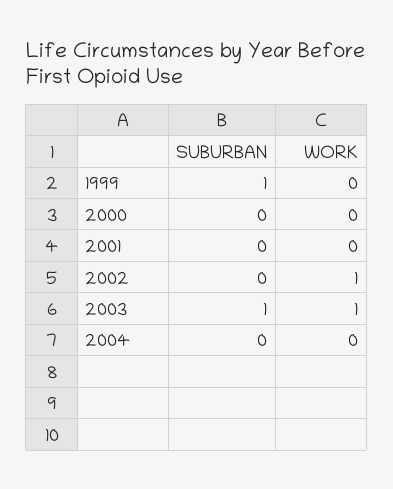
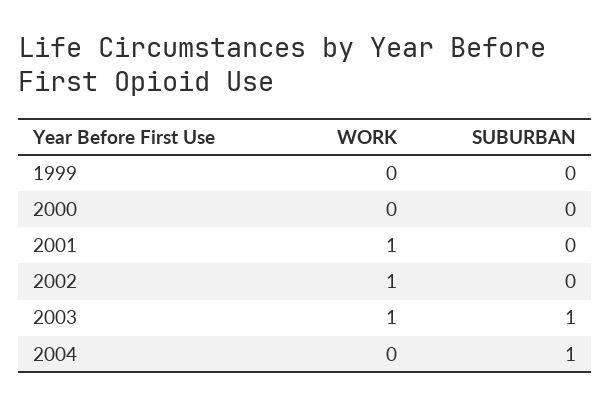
SUBURBAN, 1999: 1 -> 0
WORK, 2001: 0 -> 1
SUBURBAN, 2004: 0 -> 1

